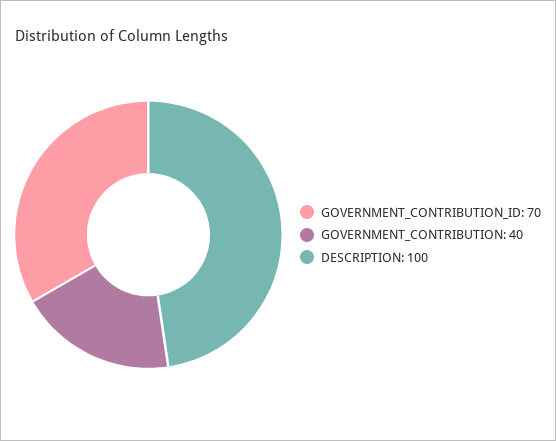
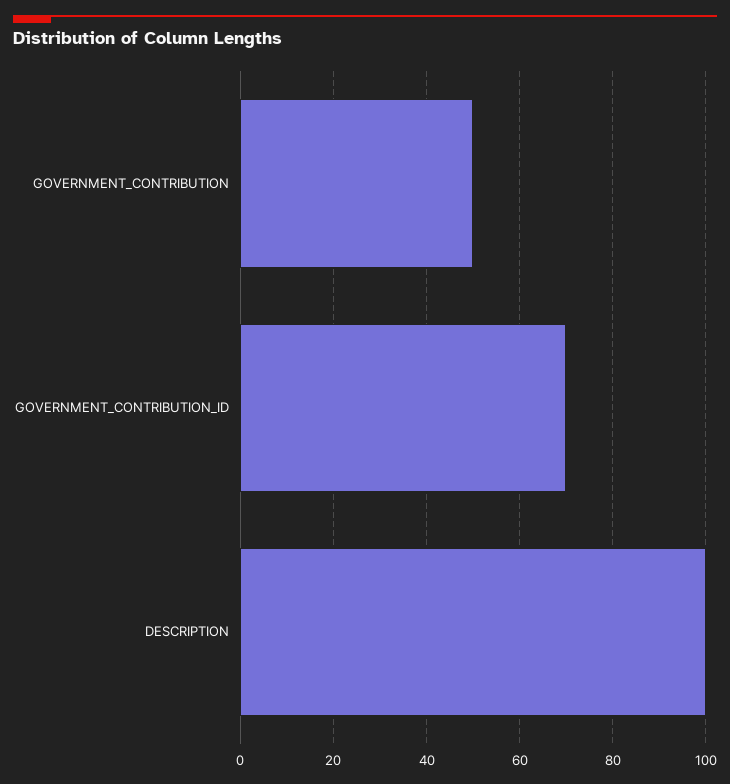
GOVERNMENT_CONTRIBUTION: 40 -> 50

